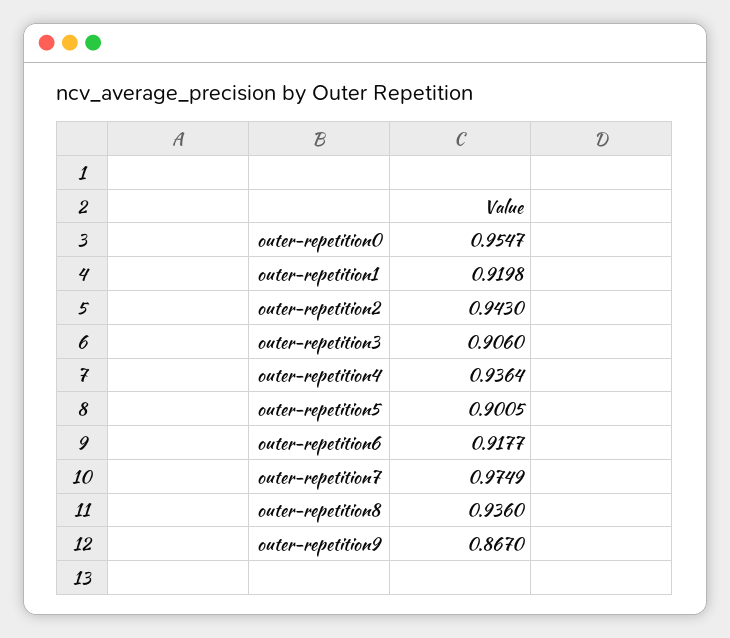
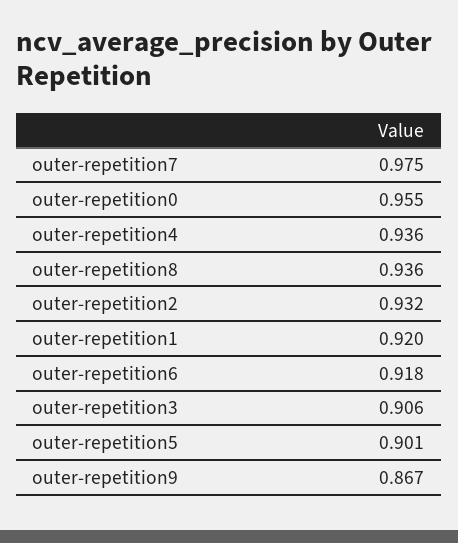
outer-repetition2: 0.943 -> 0.932

